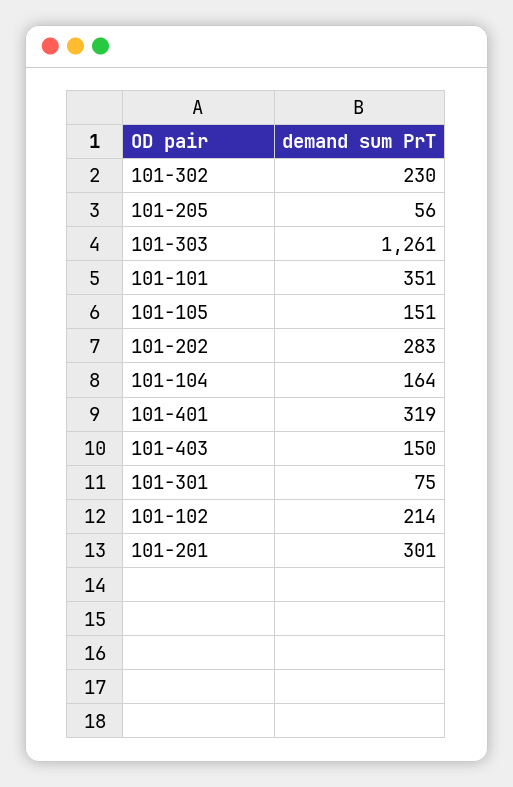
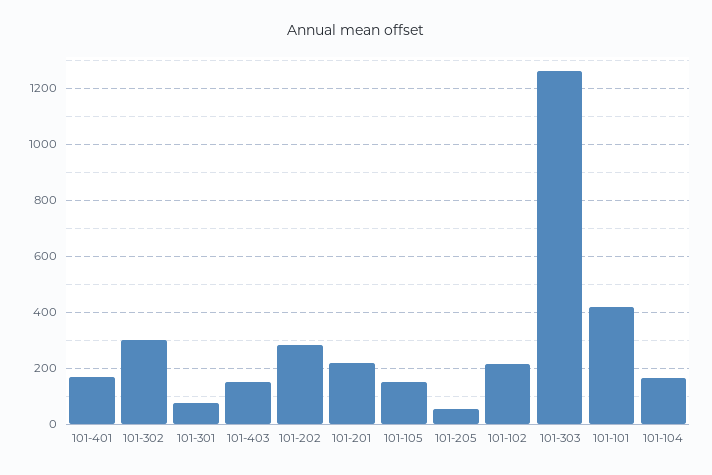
101-302: 230 -> 300
101-101: 351 -> 425
101-401: 319 -> 175
101-201: 301 -> 225

